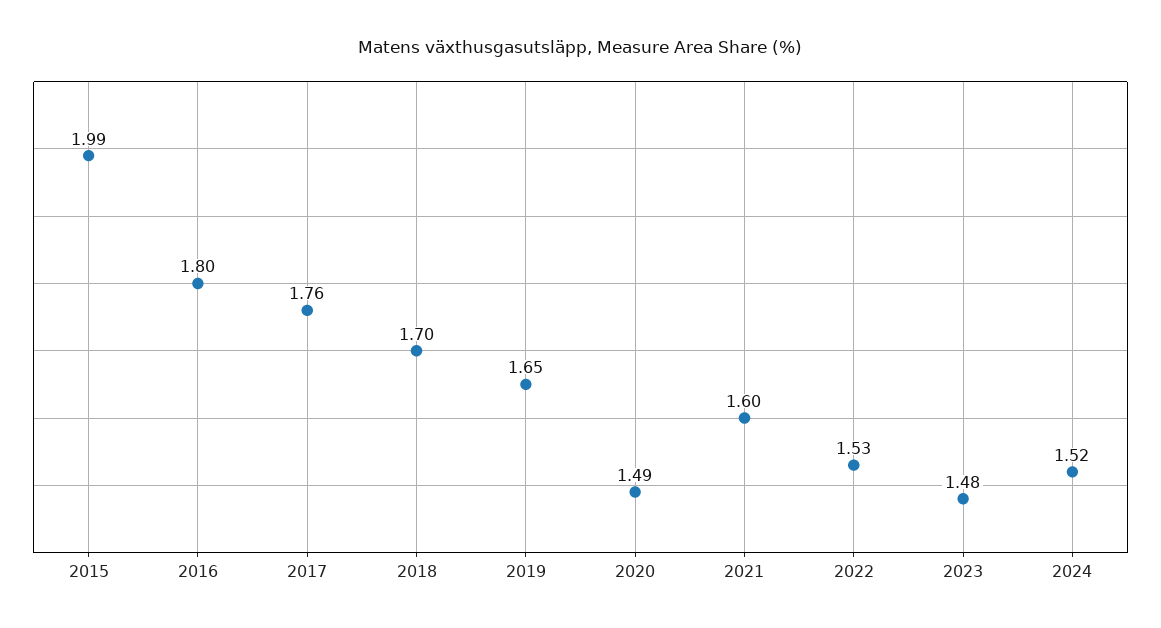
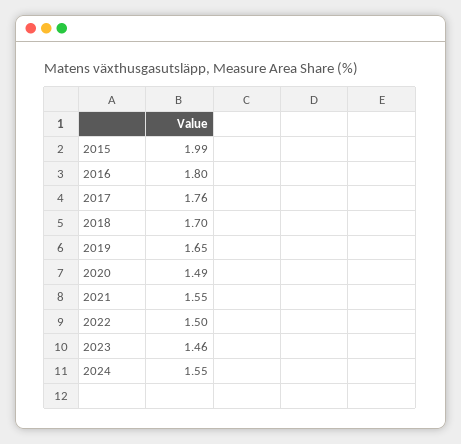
2021: 1.6 -> 1.55
2022: 1.53 -> 1.5
2023: 1.48 -> 1.46
2024: 1.52 -> 1.55

